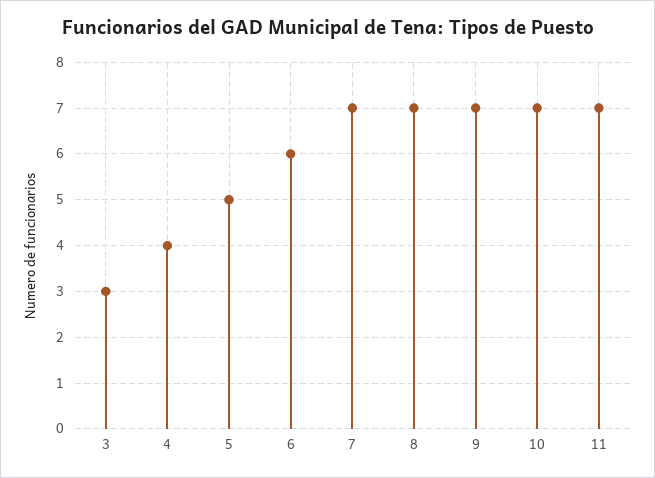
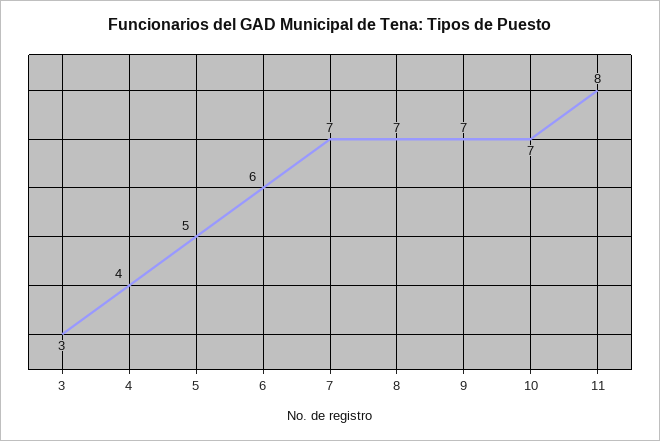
11: 7 -> 8

